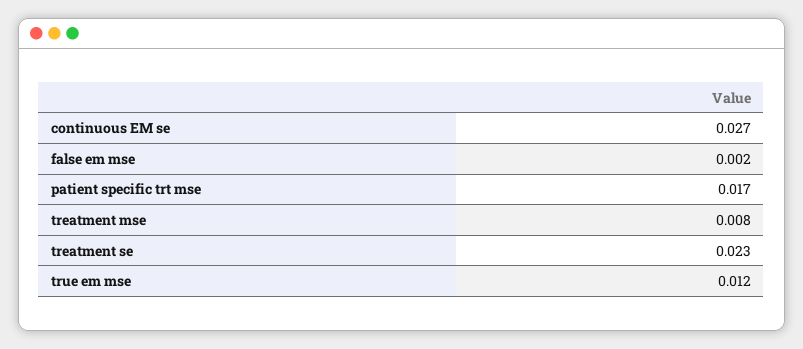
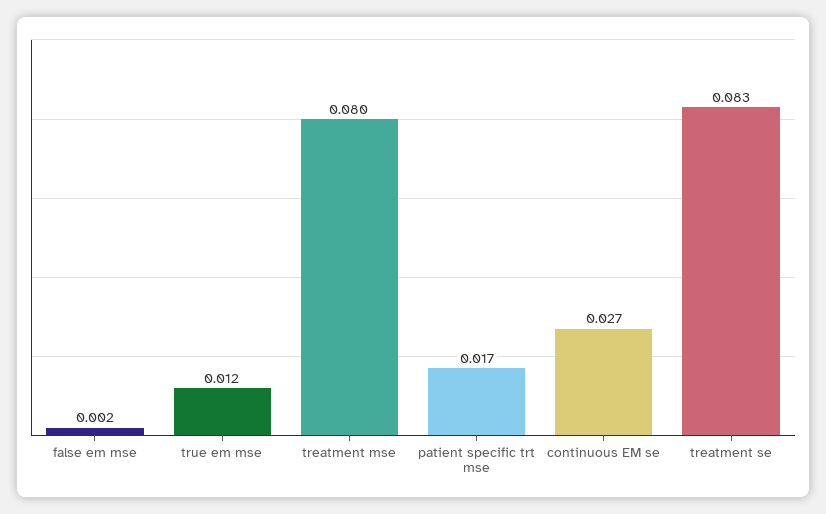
treatment mse: 0.008 -> 0.08
treatment se: 0.023 -> 0.083

